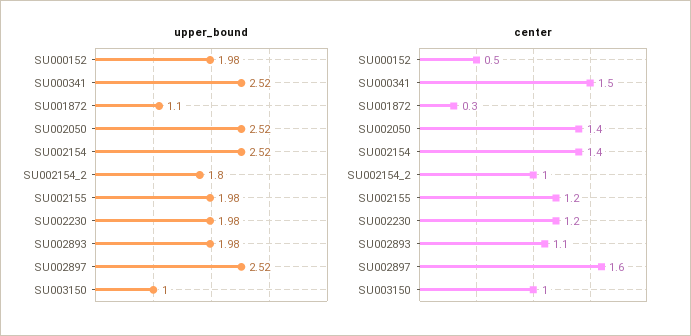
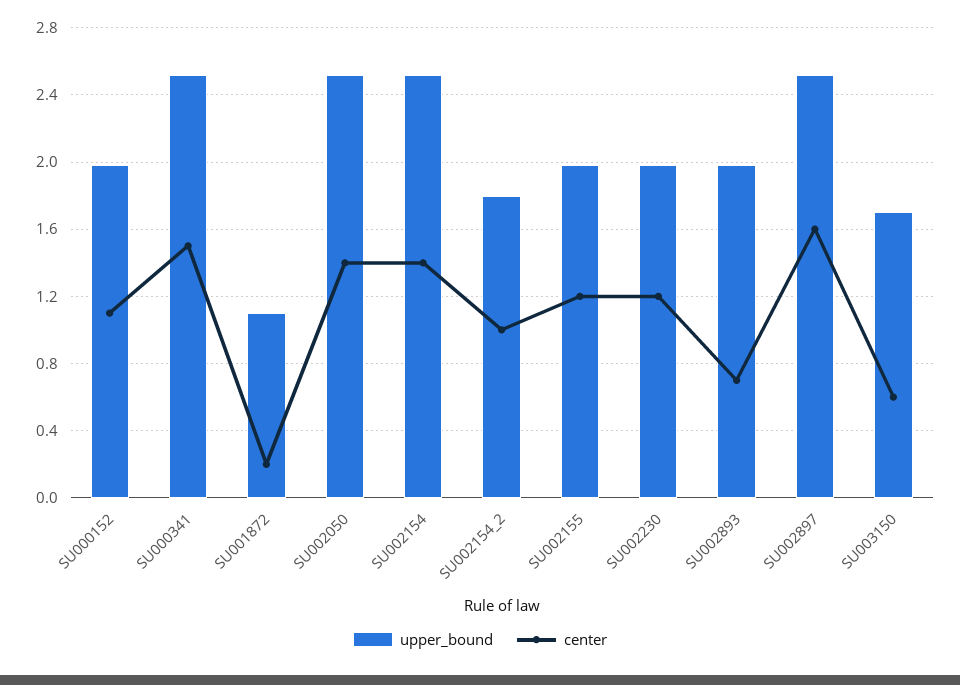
upper_bound, SU003150: 1 -> 1.7
center, SU000152: 0.5 -> 1.1
center, SU001872: 0.3 -> 0.2
center, SU002893: 1.1 -> 0.7
center, SU003150: 1 -> 0.6

